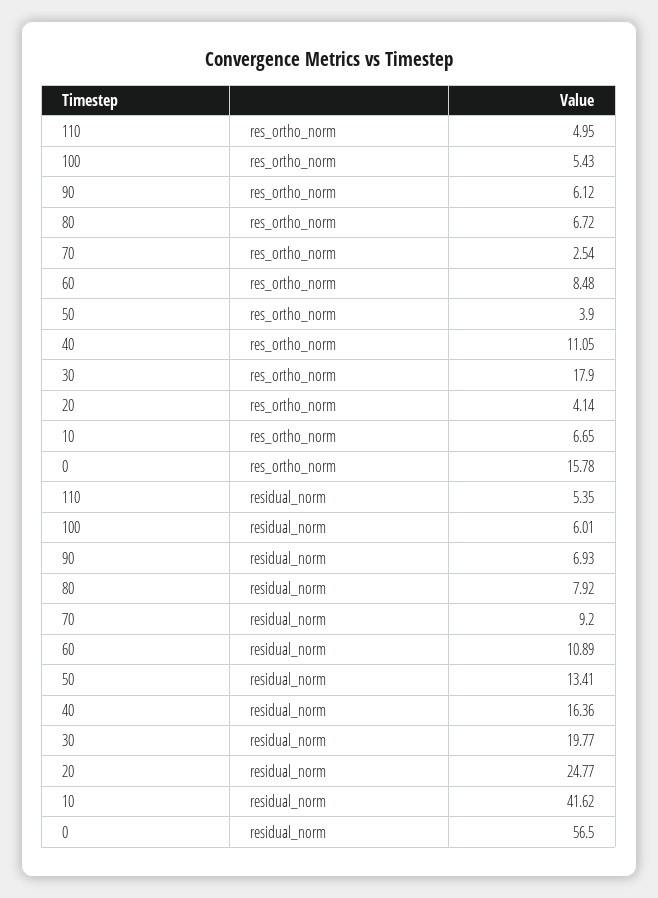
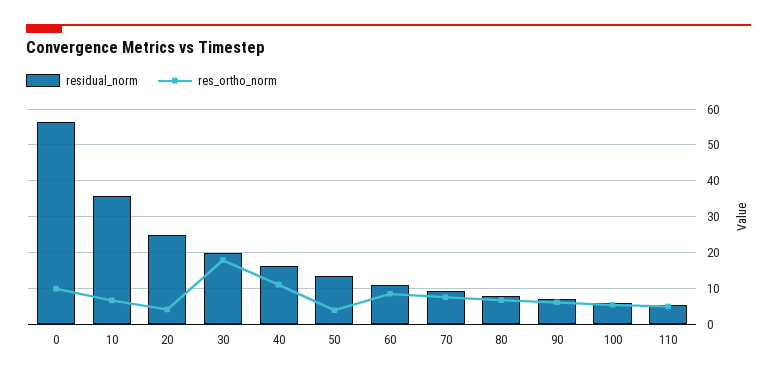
res_ortho_norm, 70: 2.54 -> 8
res_ortho_norm, 0: 15.78 -> 10
residual_norm, 10: 41.62 -> 36

